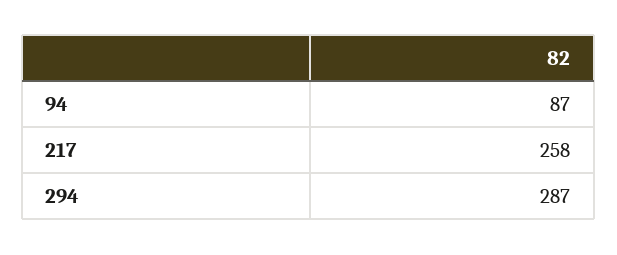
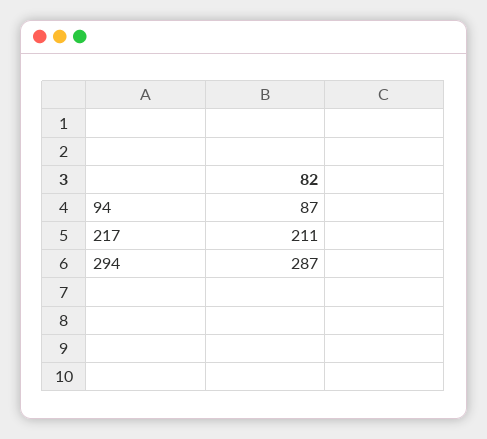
217: 258 -> 211

